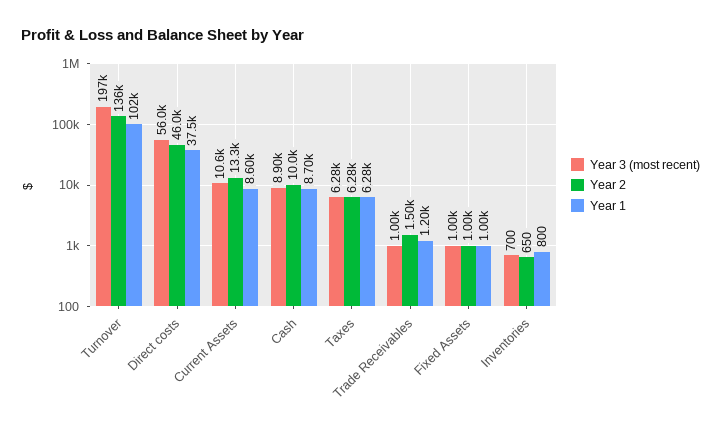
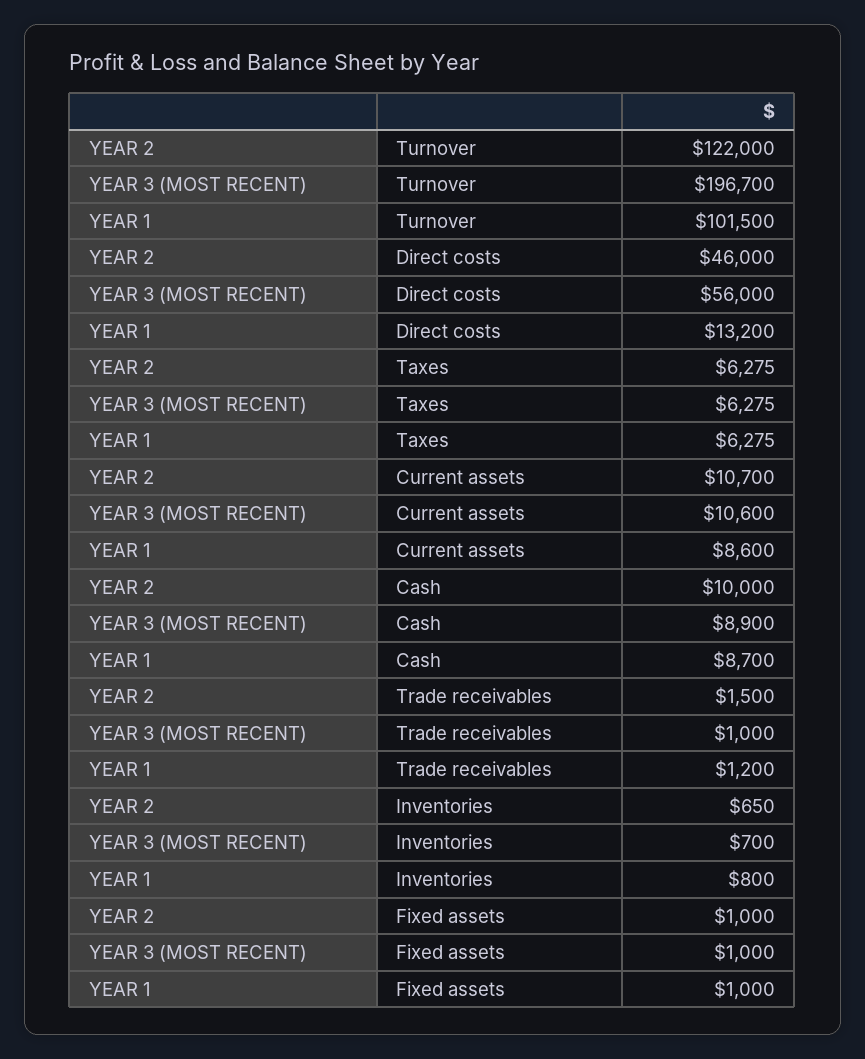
Year 2, Turnover: 136000 -> 122000
Year 1, Direct costs: 37500 -> 13200
Year 2, Current Assets: 13300 -> 10700

